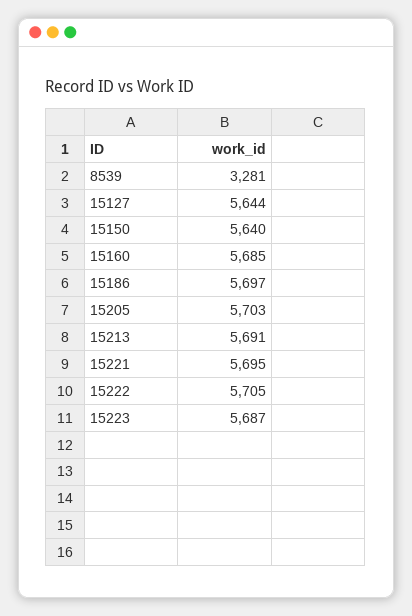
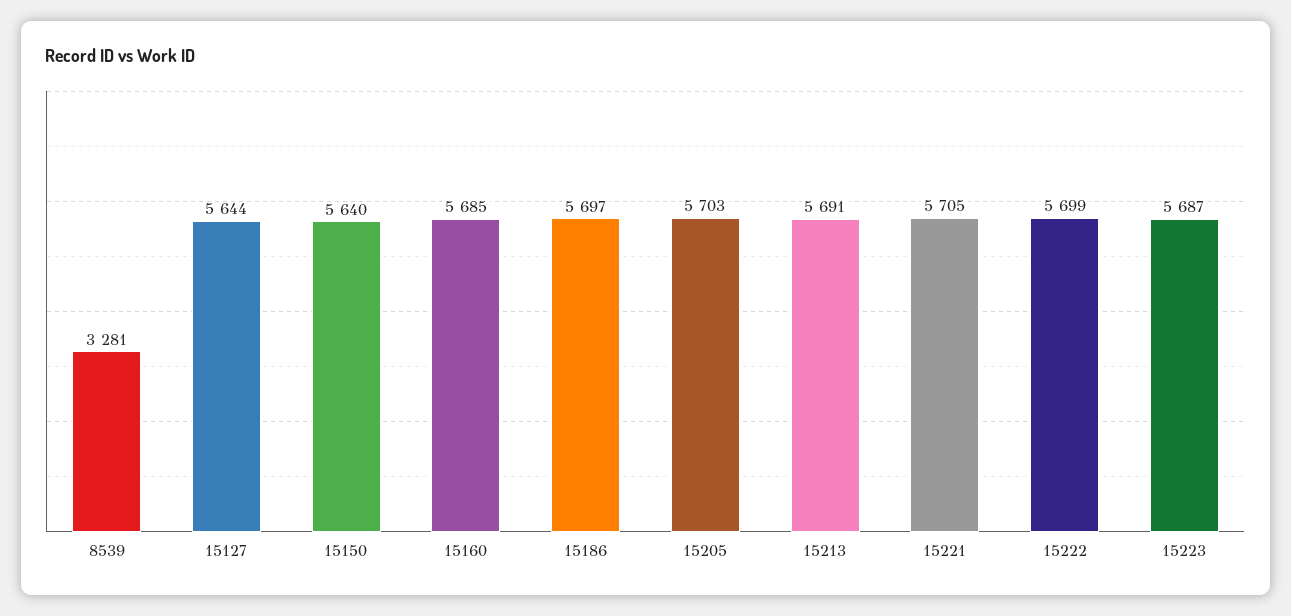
15221: 5695 -> 5705
15222: 5705 -> 5699

